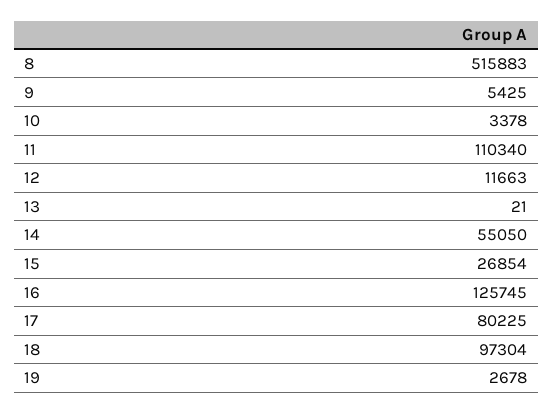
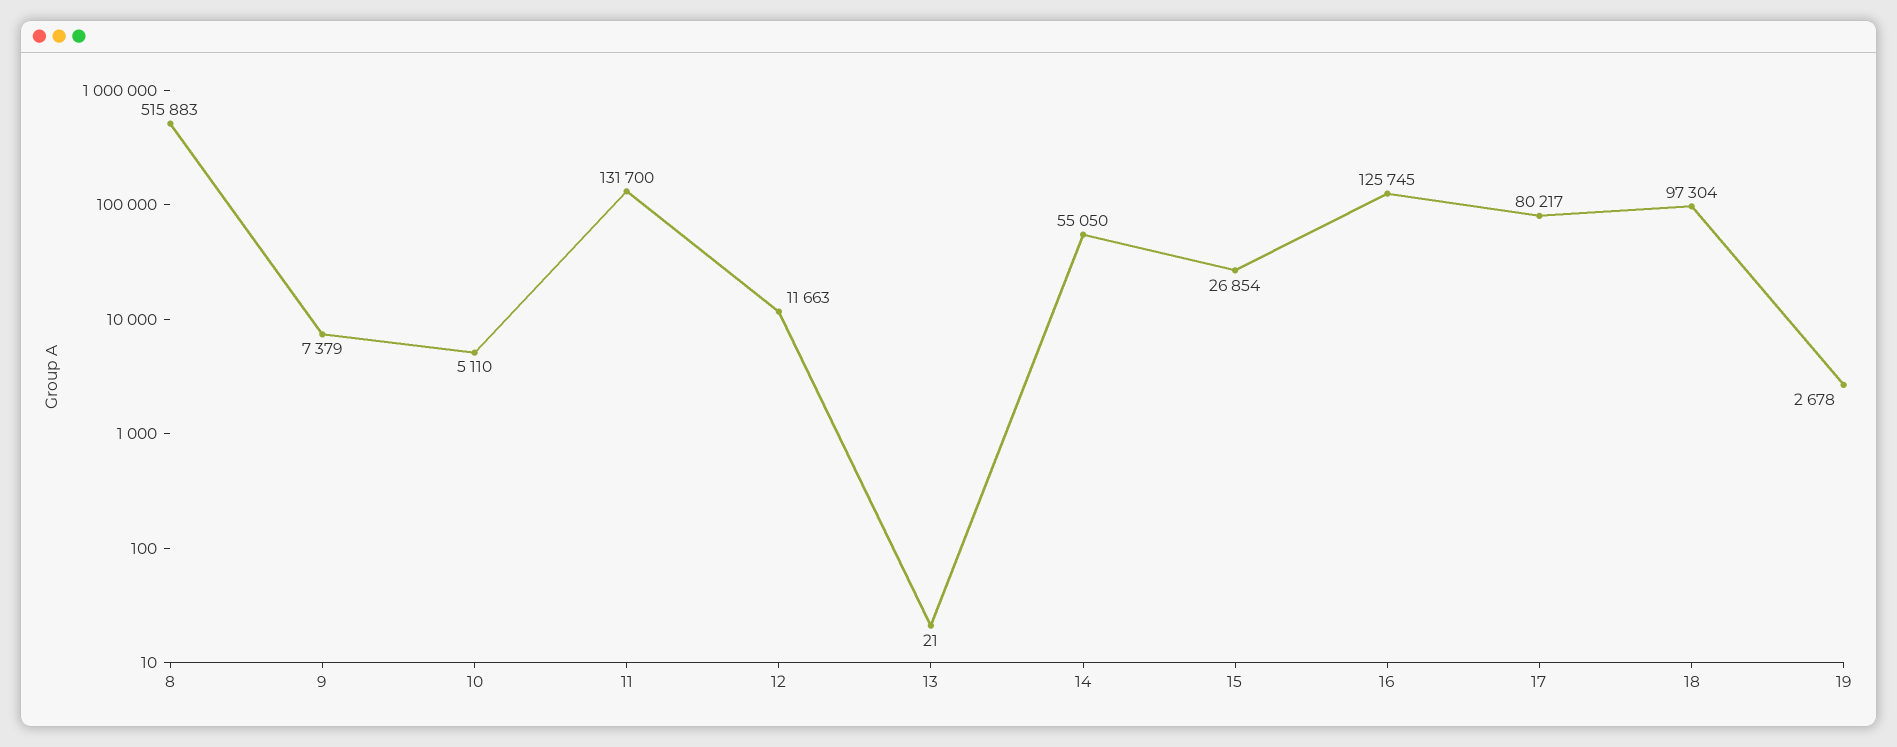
9: 5425 -> 7379
10: 3378 -> 5110
11: 110340 -> 131700
17: 80225 -> 80217

